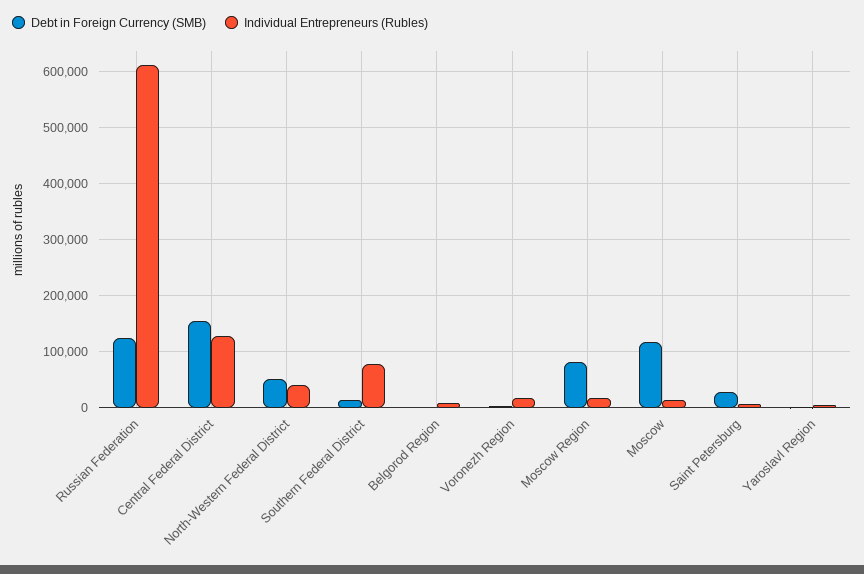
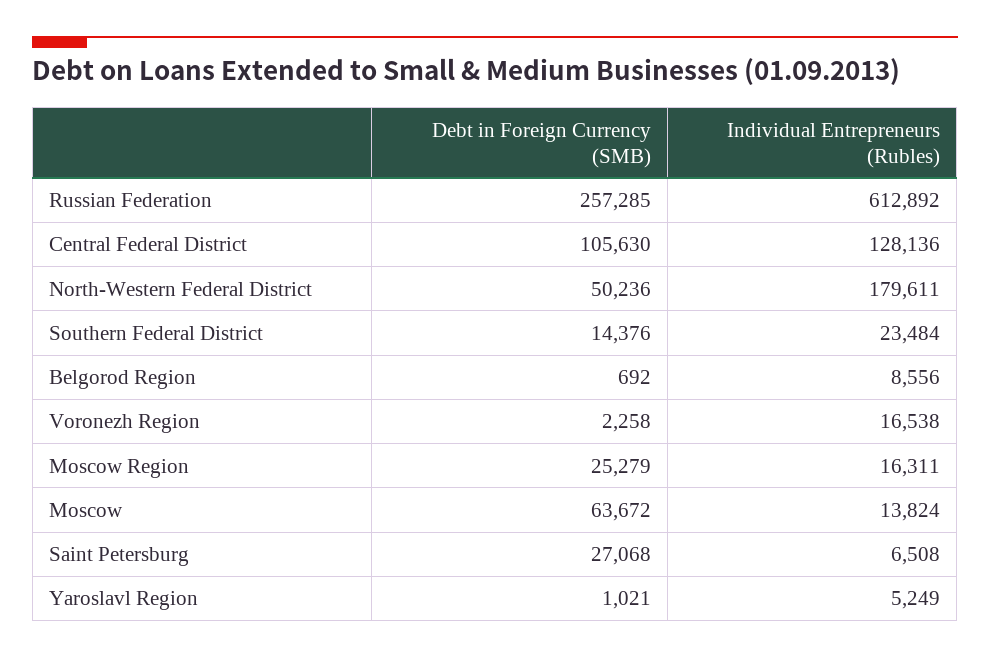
Debt in Foreign Currency (SMB), Russian Federation: 120000 -> 257285
Debt in Foreign Currency (SMB), Central Federal District: 160000 -> 105630
Individual Entrepreneurs (Rubles), North-Western Federal District: 40000 -> 179611
Individual Entrepreneurs (Rubles), Southern Federal District: 80000 -> 23484
Debt in Foreign Currency (SMB), Moscow Region: 80000 -> 25279
Debt in Foreign Currency (SMB), Moscow: 120000 -> 63672

